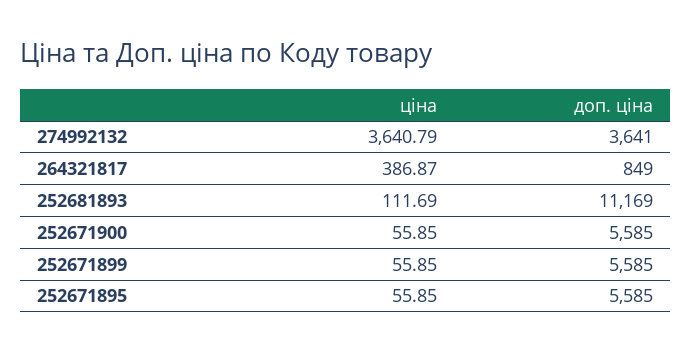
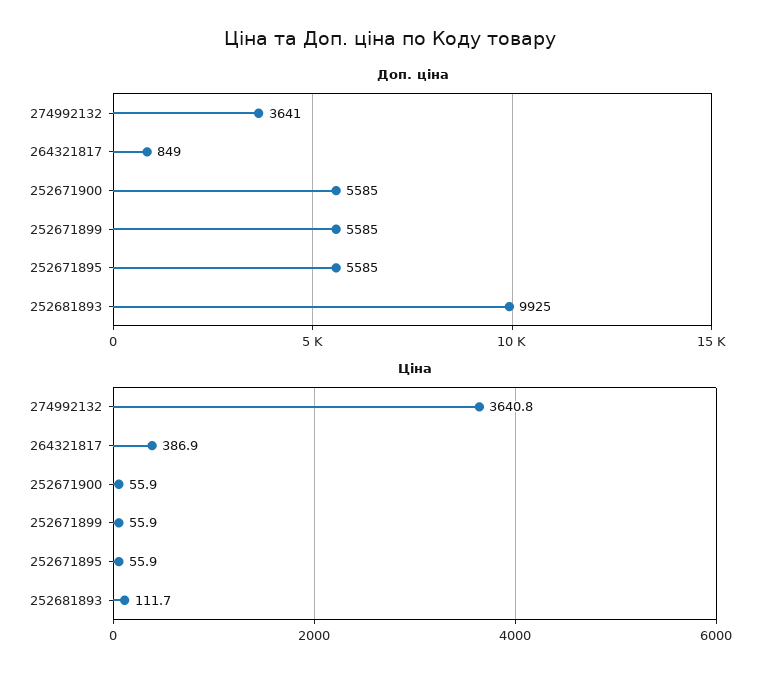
доп. ціна, 252681893: 11169 -> 9925

